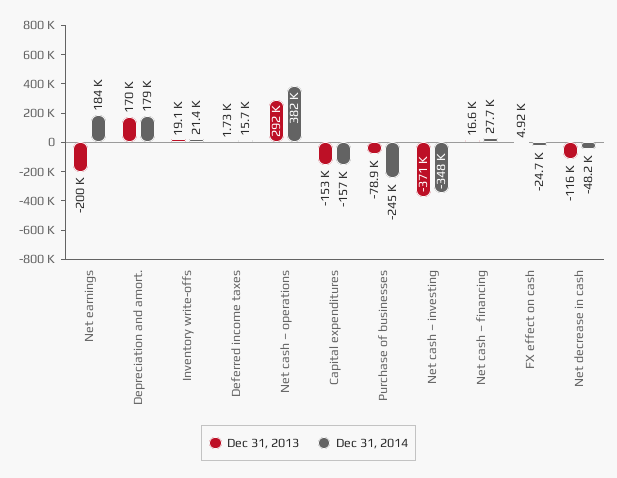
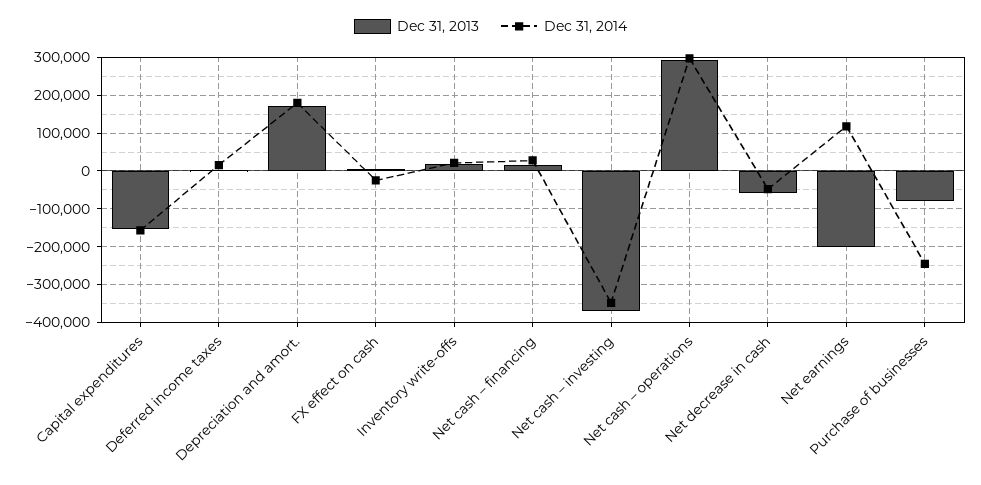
Dec 31, 2014, Net earnings: 184000 -> 120000
Dec 31, 2014, Net cash – operations: 382000 -> 300000
Dec 31, 2013, Net decrease in cash: -116000 -> -60000

